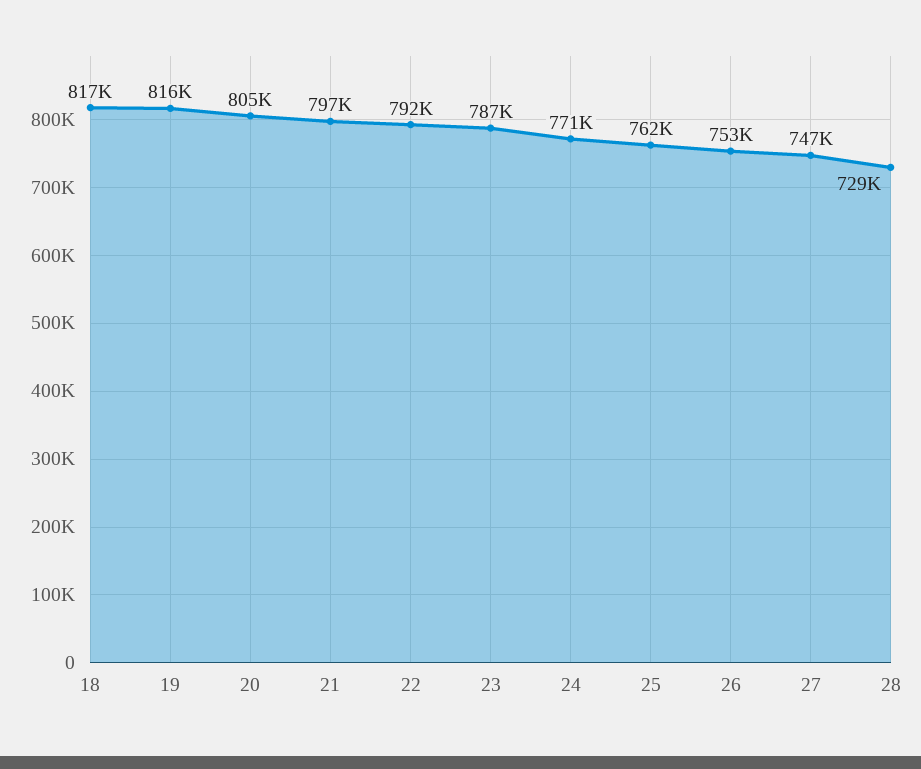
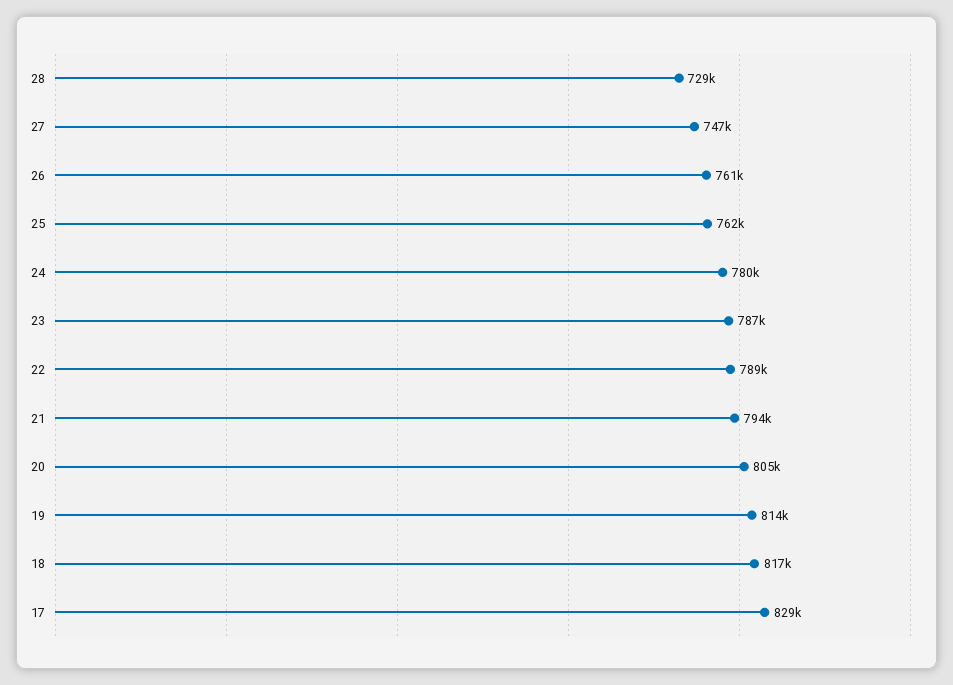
19: 816000 -> 814000
21: 797000 -> 794000
22: 792000 -> 789000
24: 771000 -> 780000
26: 753000 -> 761000
17: none -> 829000

